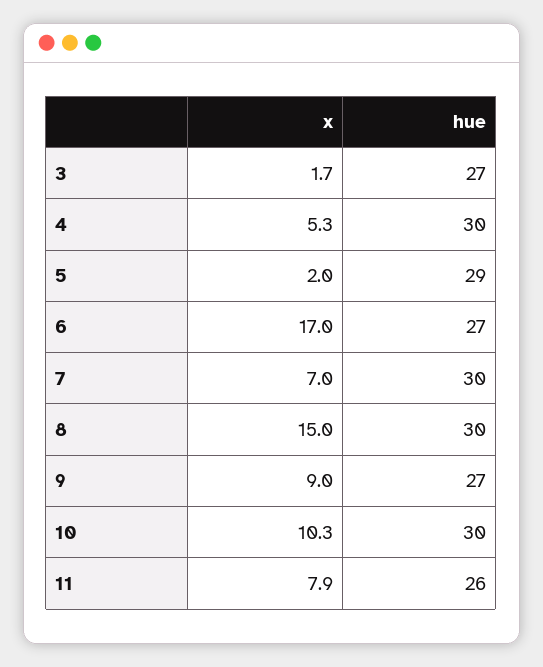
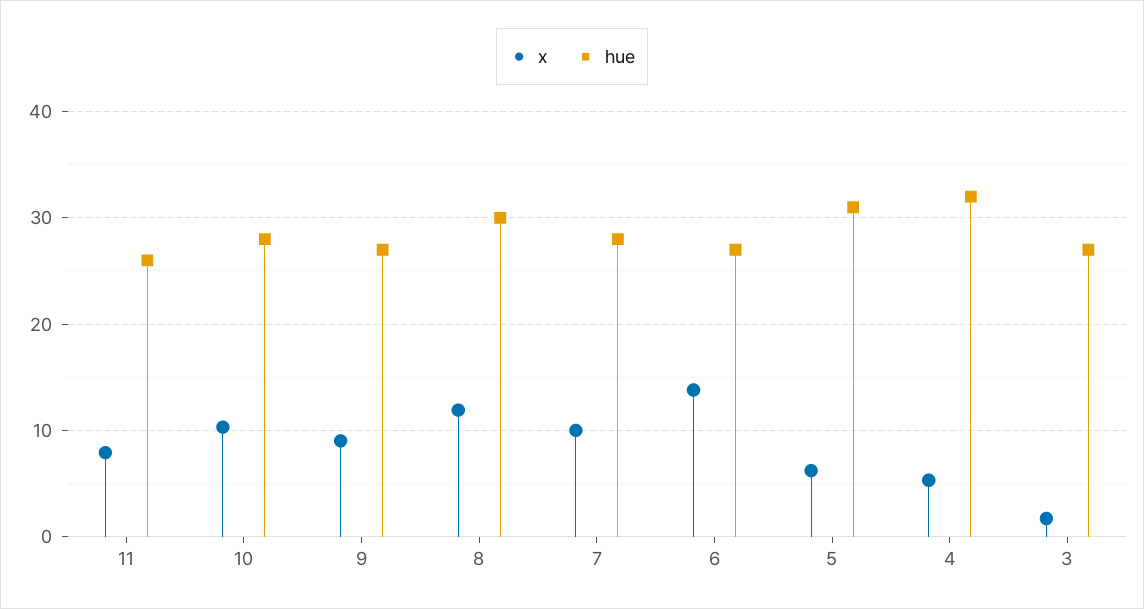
hue, 4: 30 -> 32
x, 5: 2 -> 6
hue, 5: 29 -> 31
x, 6: 17 -> 14
x, 7: 7 -> 10
hue, 7: 30 -> 28
x, 8: 15 -> 12
hue, 10: 30 -> 28

